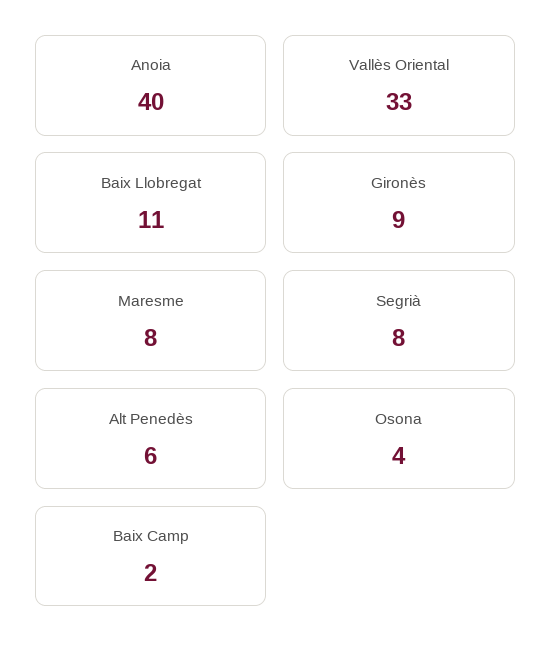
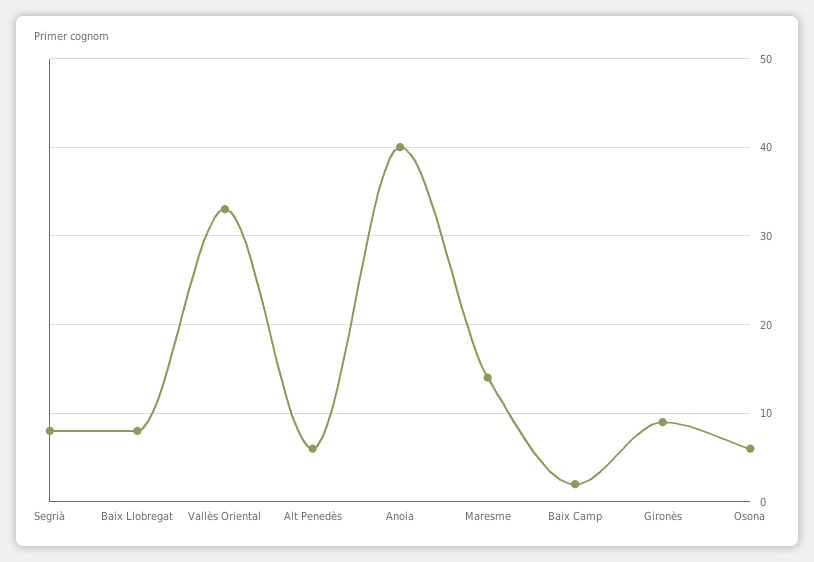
Baix Llobregat: 11 -> 8
Maresme: 8 -> 14
Osona: 4 -> 6

